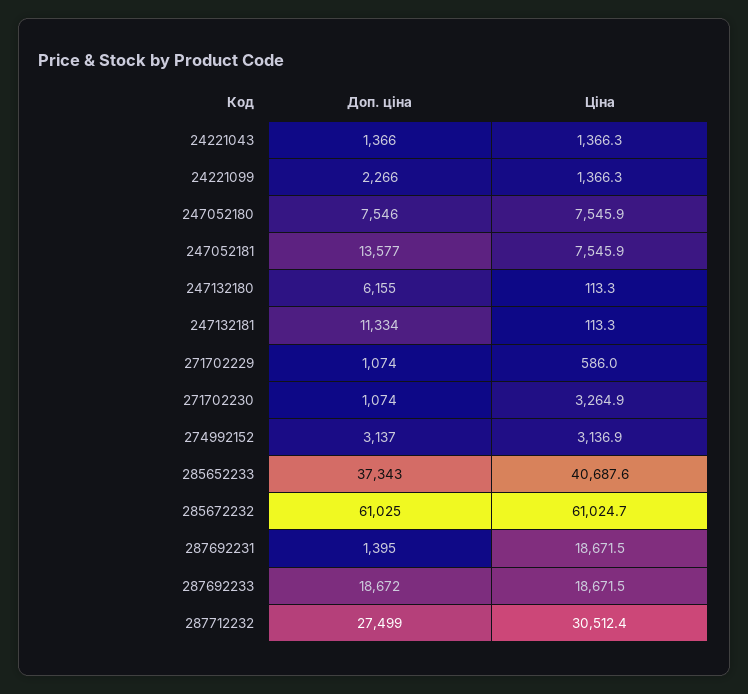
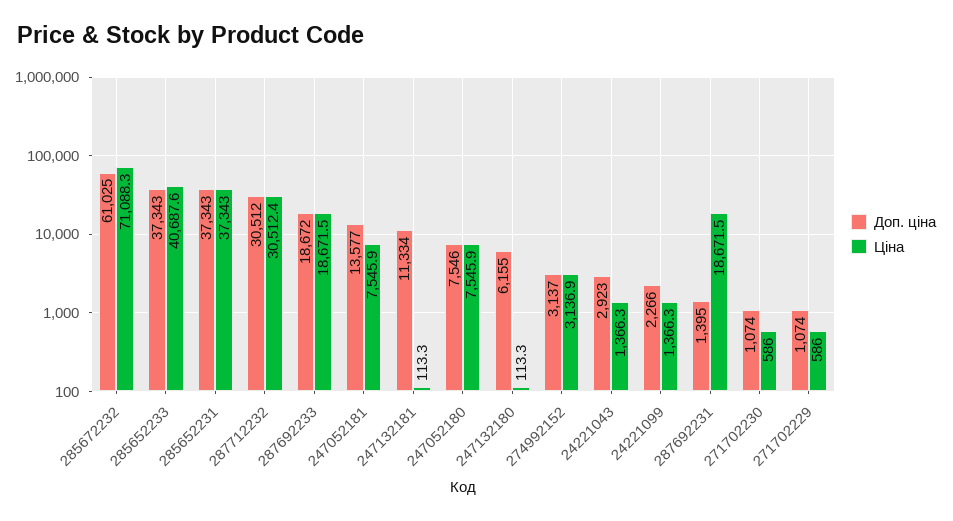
Доп. ціна, 24221043: 1366 -> 2923
Ціна, 271702230: 3264.9 -> 586
Ціна, 285672232: 61024.7 -> 71088.3
Доп. ціна, 287712232: 27499 -> 30512
Доп. ціна, 285652231: none -> 37343
Ціна, 285652231: none -> 37343

